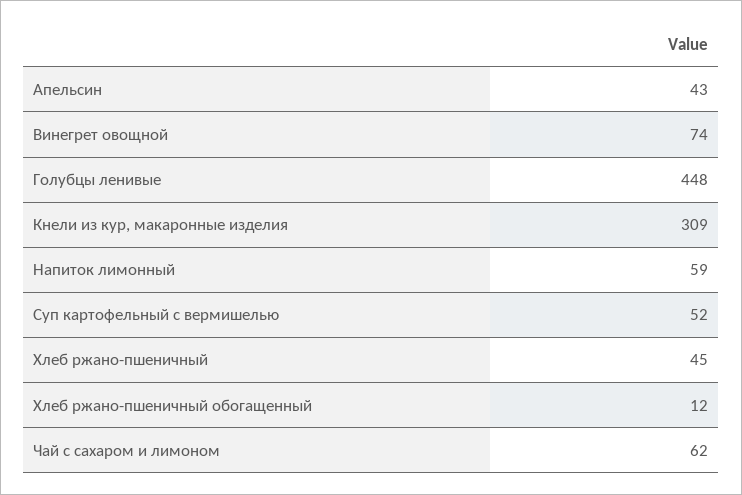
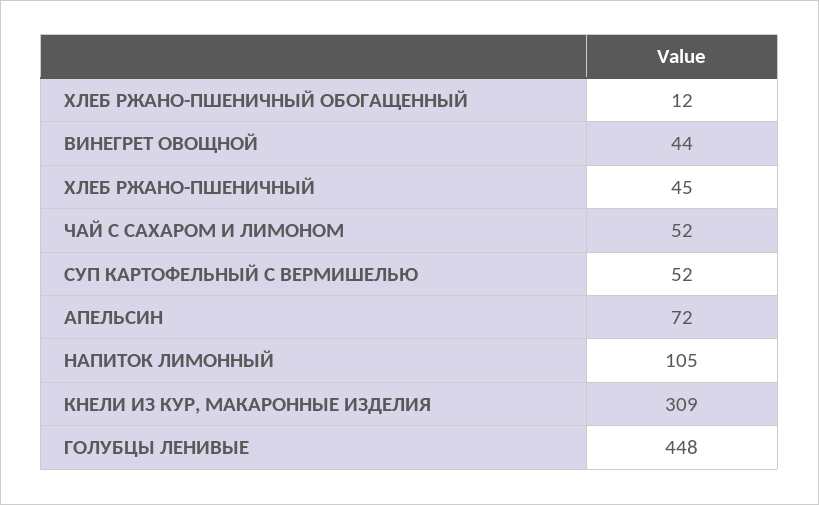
Апельсин: 43 -> 72
Винегрет овощной: 74 -> 44
Напиток лимонный: 59 -> 105
Чай с сахаром и лимоном: 62 -> 52

